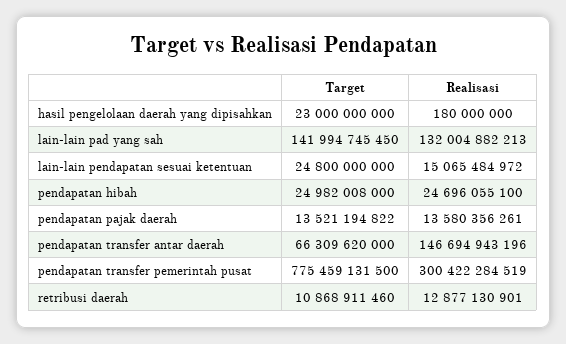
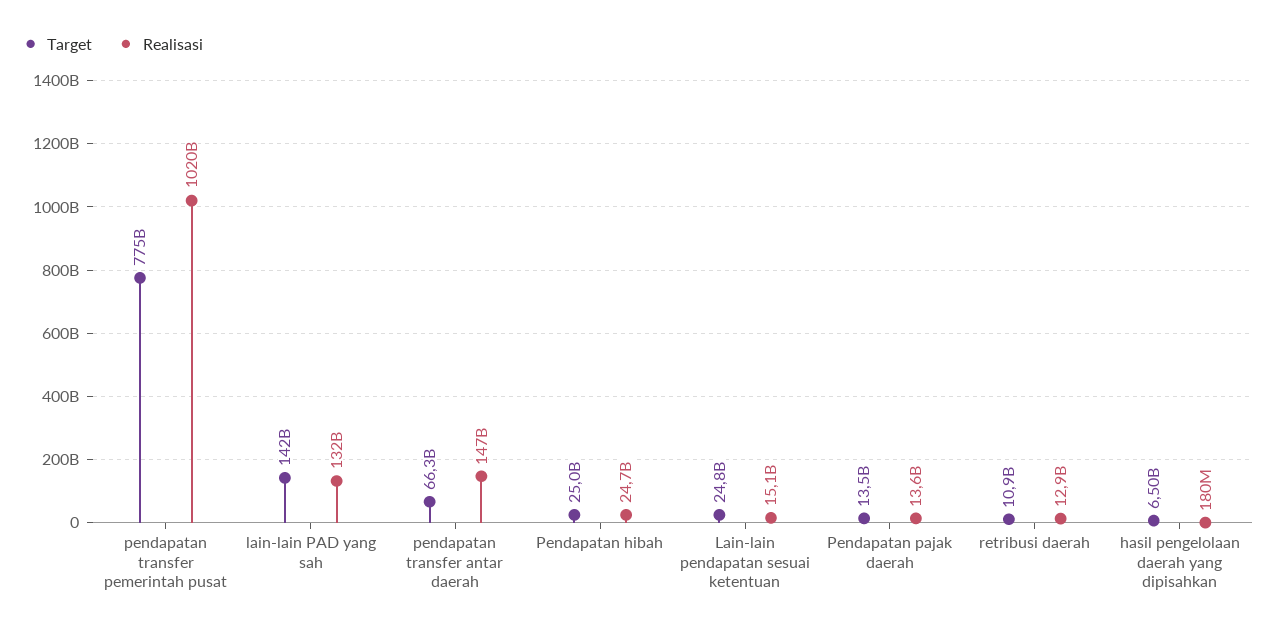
Target, hasil pengelolaan daerah yang dipisahkan: 23000000000 -> 6500000000
Realisasi, pendapatan transfer pemerintah pusat: 300422284519 -> 1020000000000

